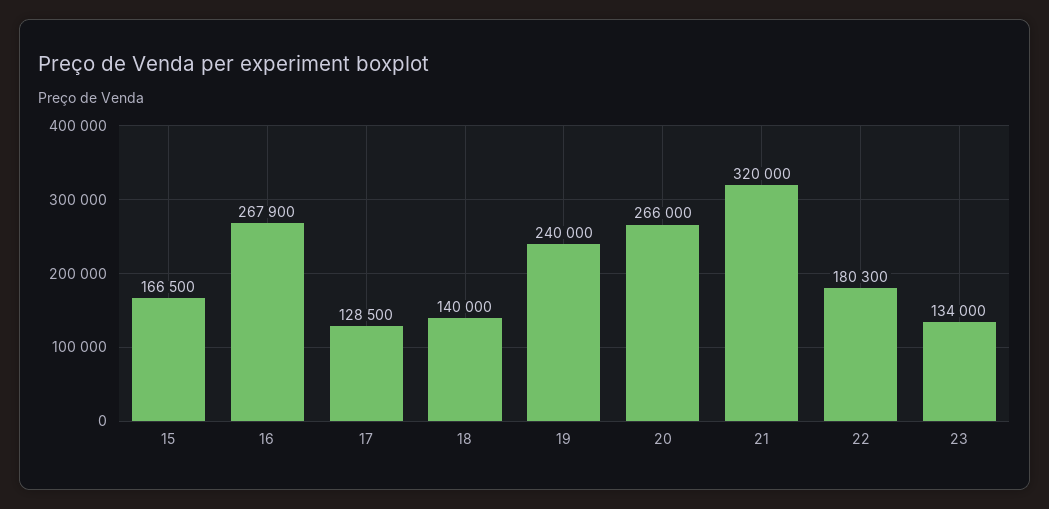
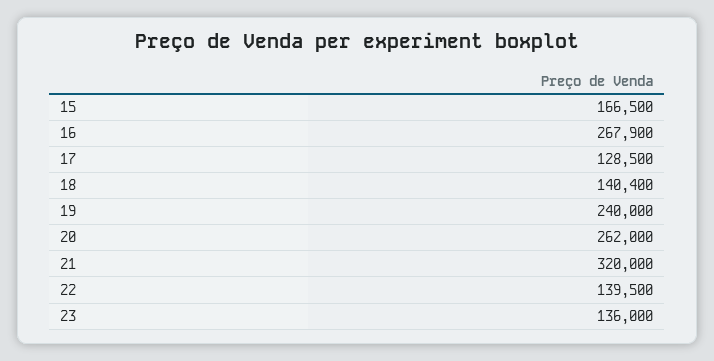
18: 140000 -> 140400
20: 266000 -> 262000
22: 180300 -> 139500
23: 134000 -> 136000

